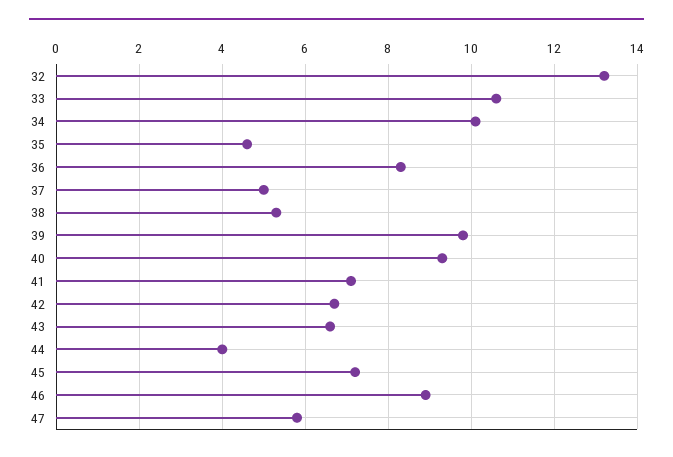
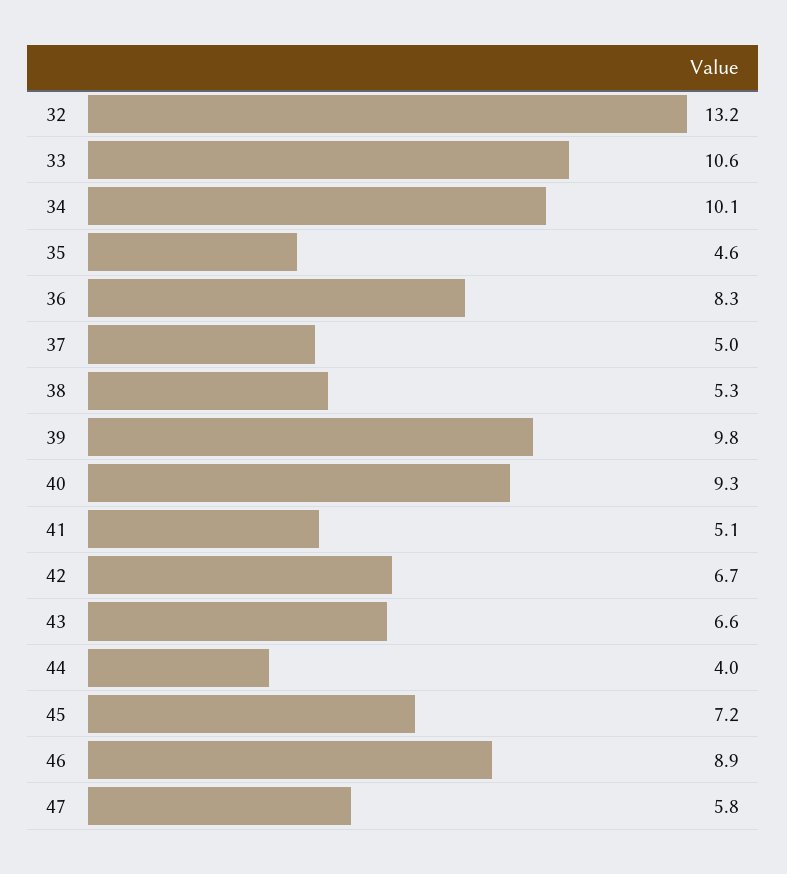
41: 7 -> 5.1

